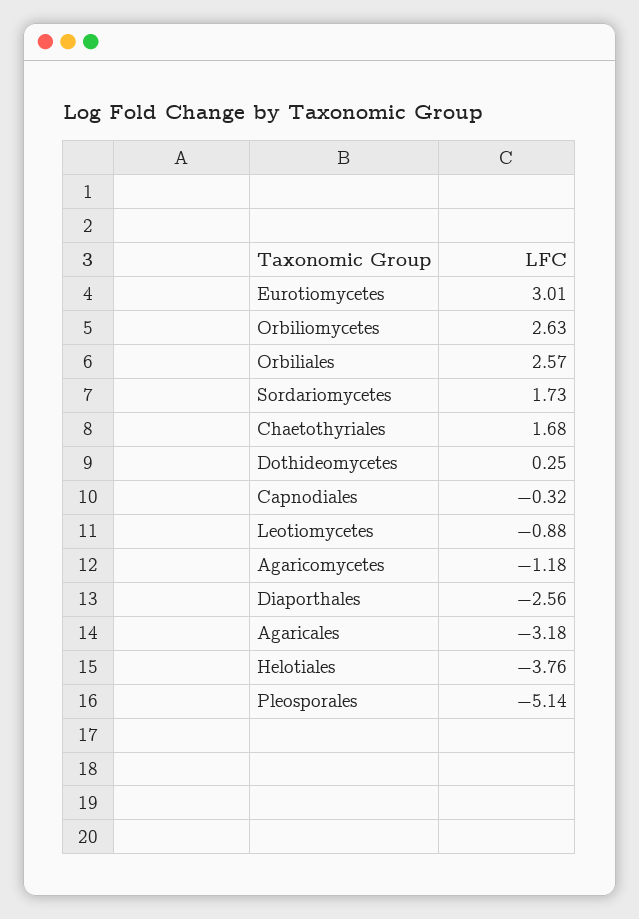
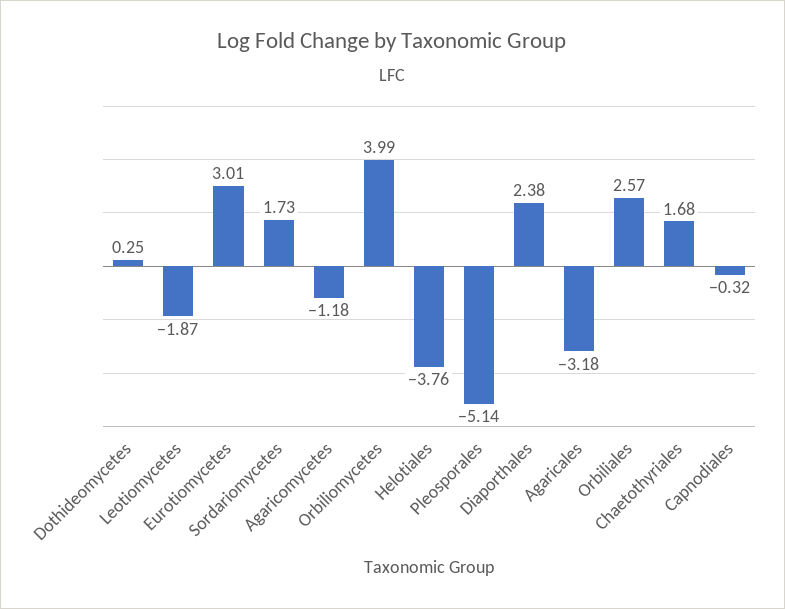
Orbiliomycetes: 2.63 -> 3.99
Leotiomycetes: -0.88 -> -1.87
Diaporthales: -2.56 -> 2.38

